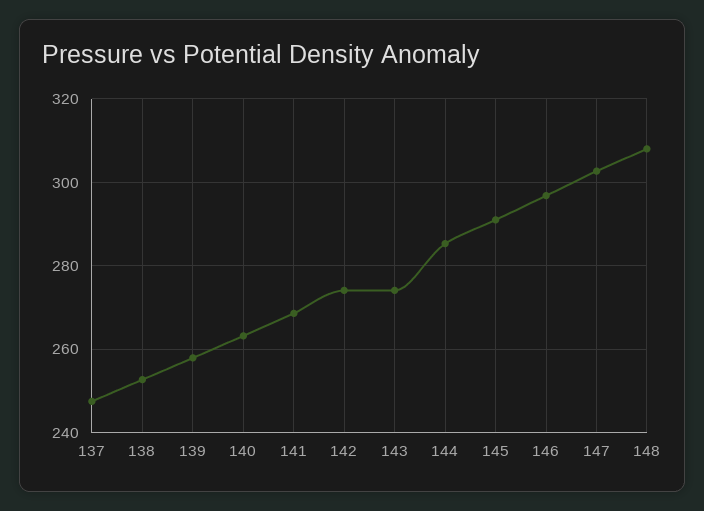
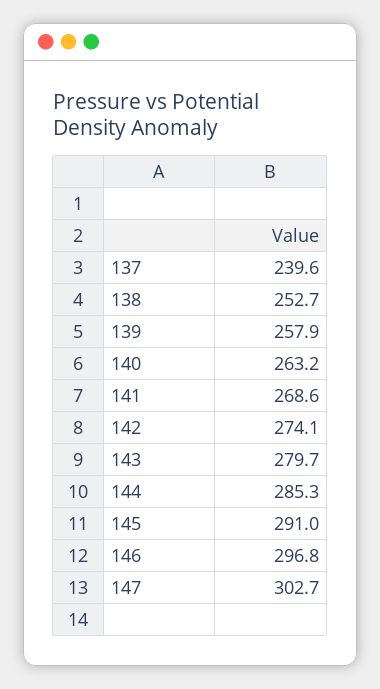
137: 248 -> 239.6
143: 274 -> 279.7
148: 308 -> none

